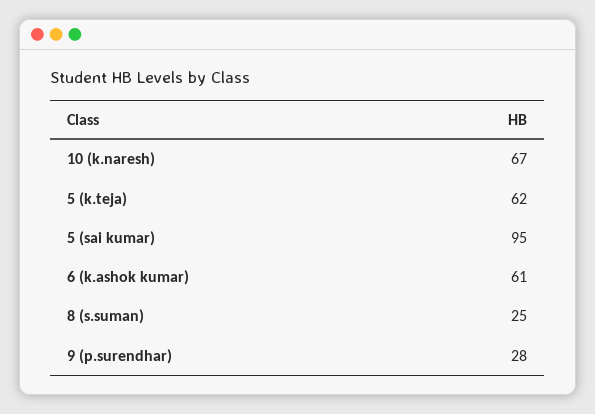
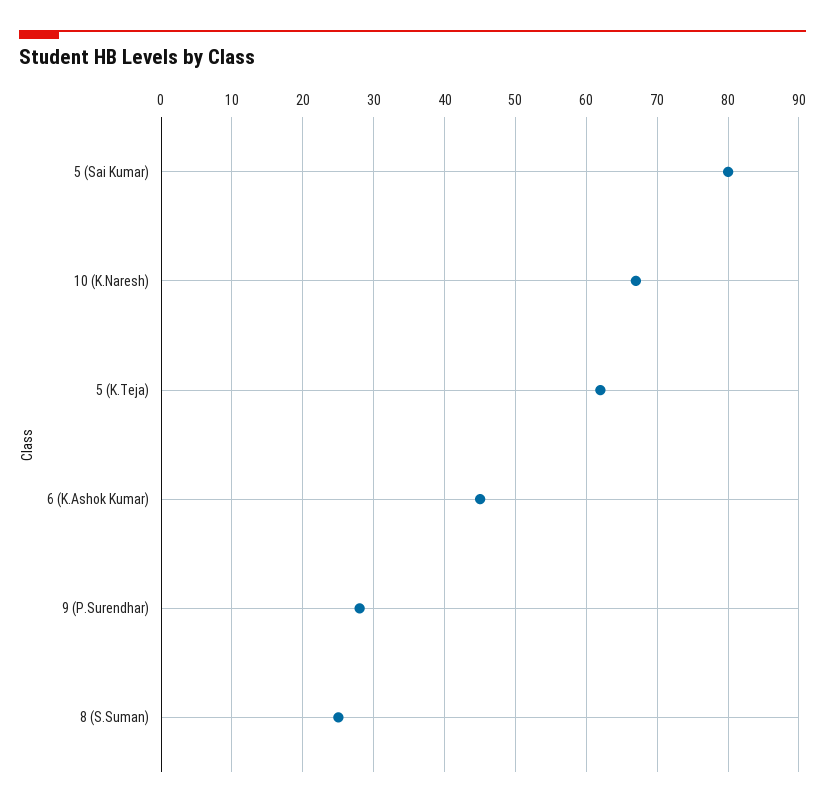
5 (sai kumar): 95 -> 80
6 (k.ashok kumar): 61 -> 45

